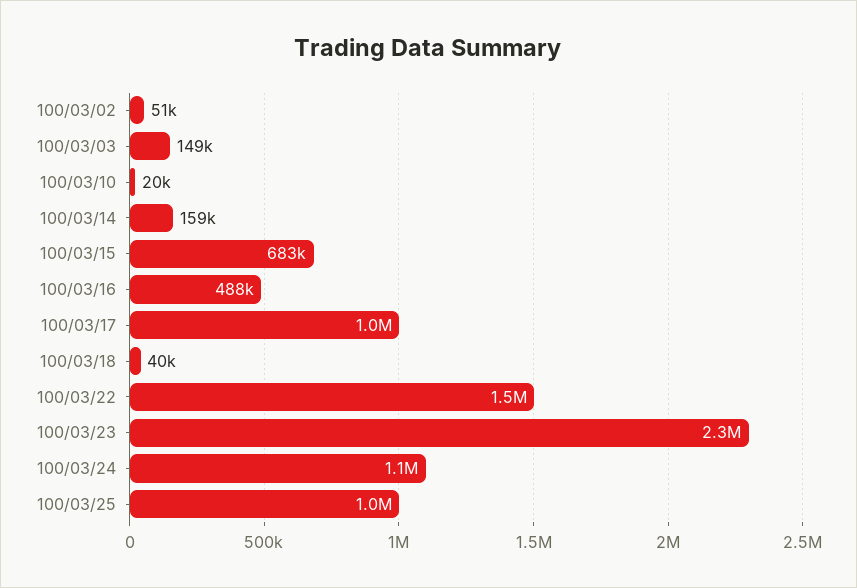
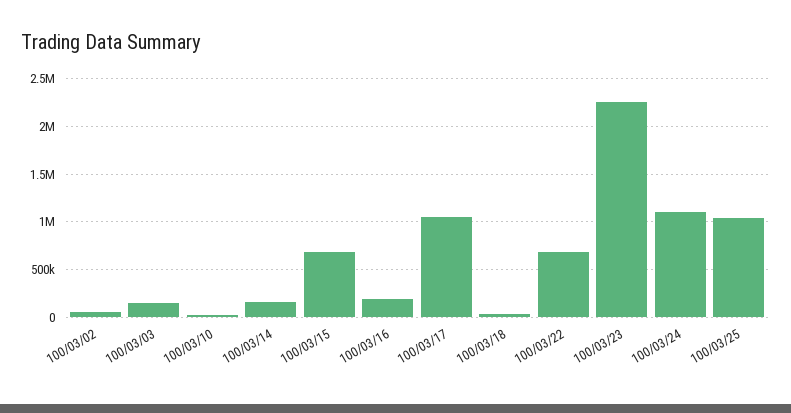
100/03/16: 488000 -> 200000
100/03/22: 1500000 -> 700000

